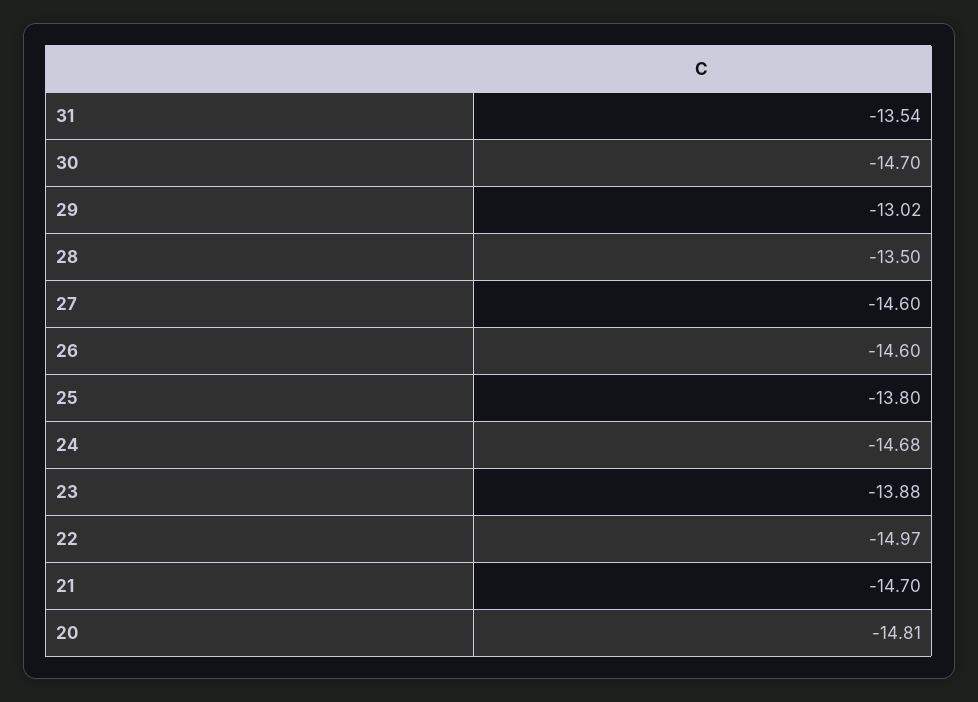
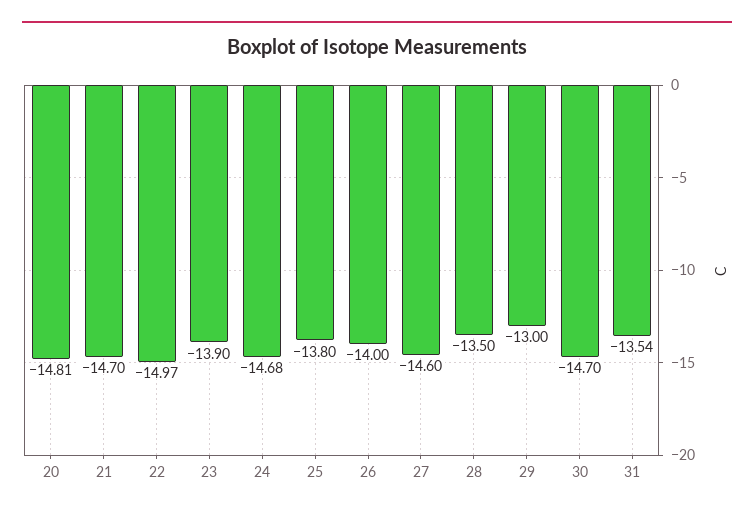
29: -13.02 -> -13
26: -14.6 -> -14
23: -13.88 -> -13.9

